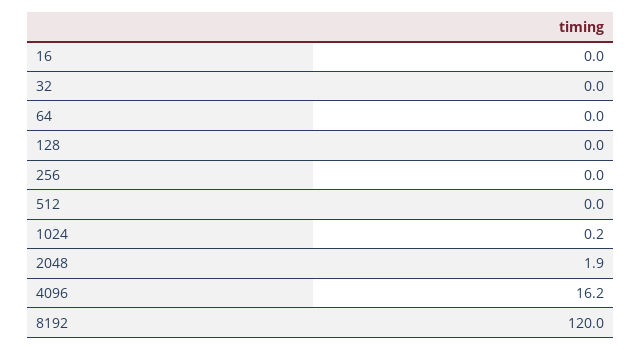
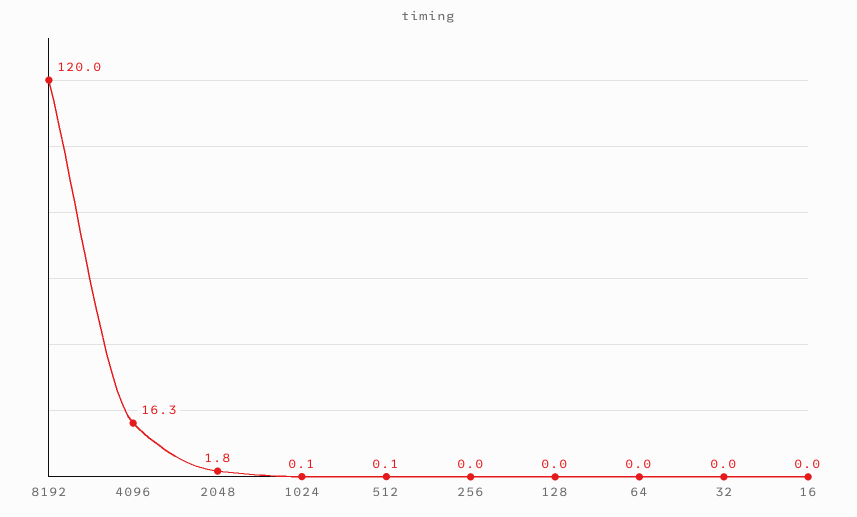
512: 0 -> 0.1
1024: 0.2 -> 0.1
2048: 1.9 -> 1.8
4096: 16.2 -> 16.3

